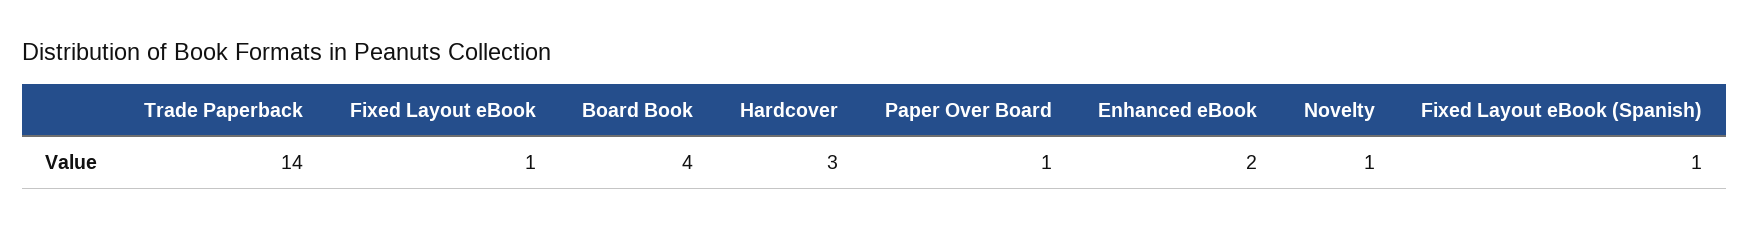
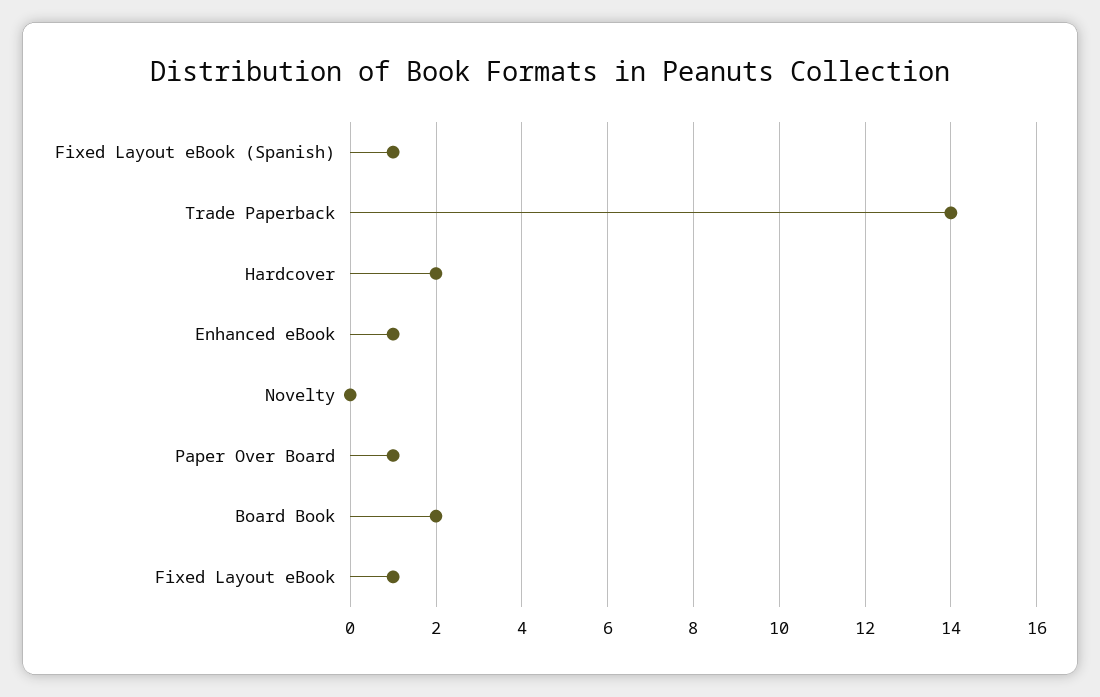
Board Book: 4 -> 2
Hardcover: 3 -> 2
Enhanced eBook: 2 -> 1
Novelty: 1 -> 0

